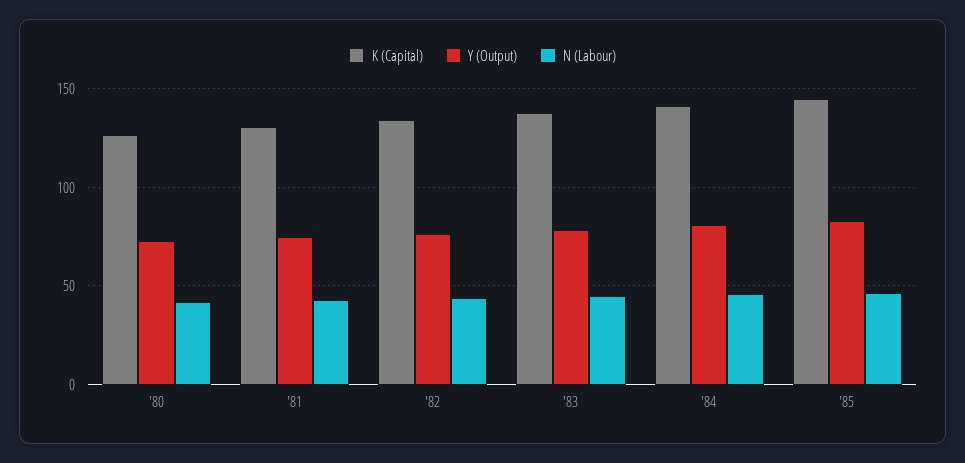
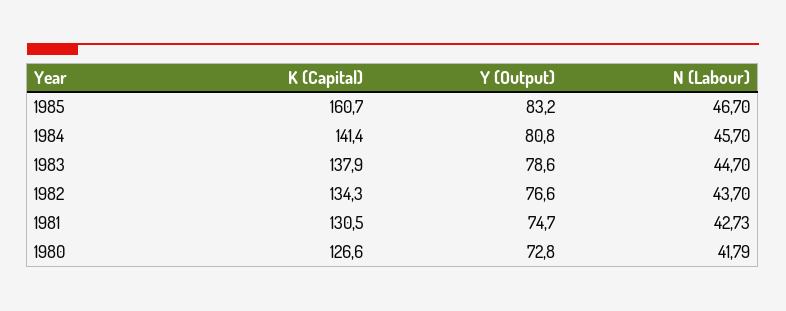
K (Capital), '85: 145 -> 160.7

